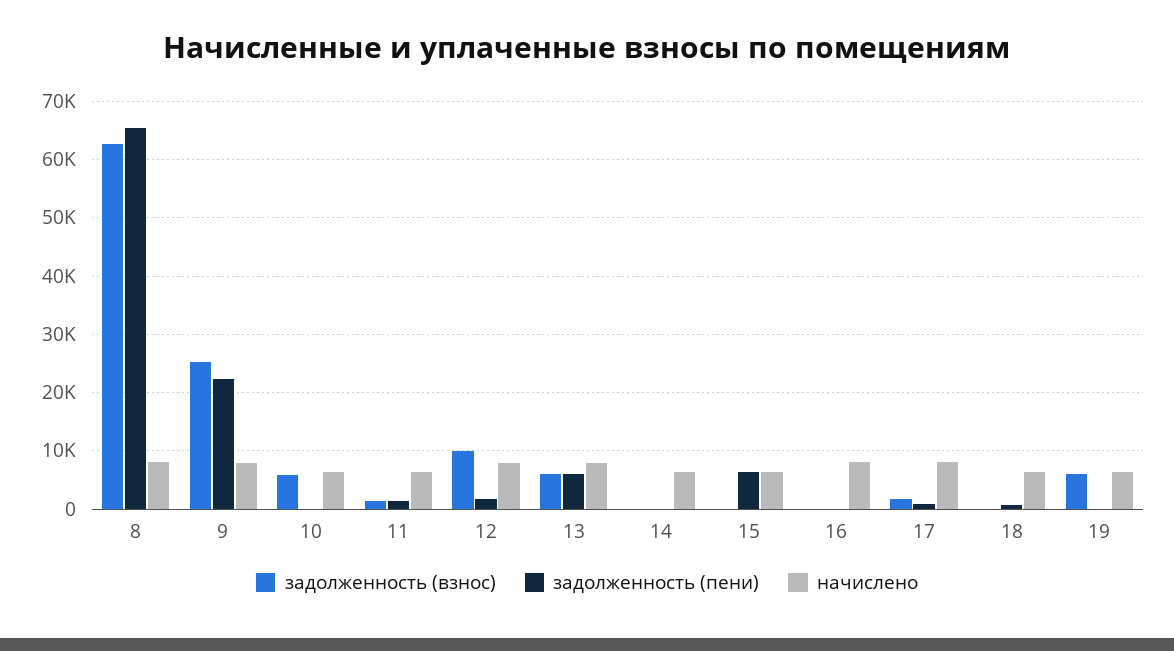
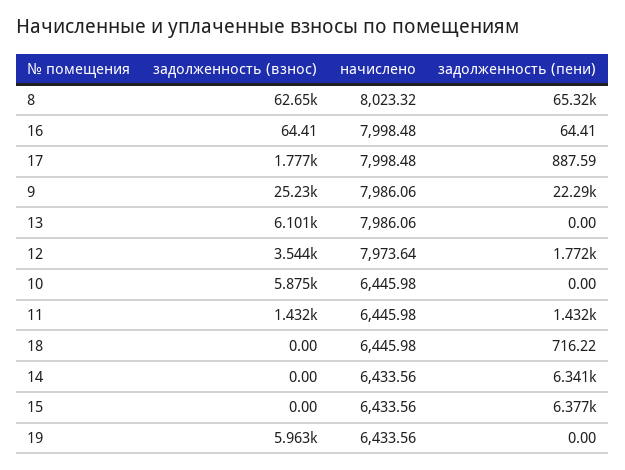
задолженность (взнос), 12: 10000 -> 3544
задолженность (пени), 13: 6000 -> 0
задолженность (пени), 14: 0 -> 6341

